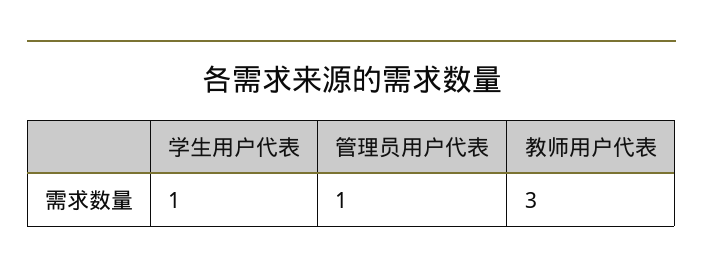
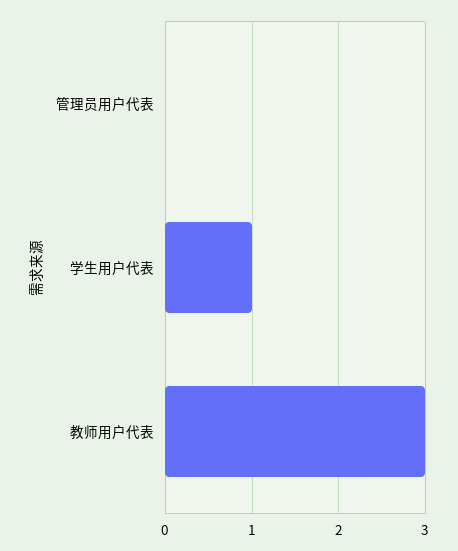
管理员用户代表: 1 -> 0

